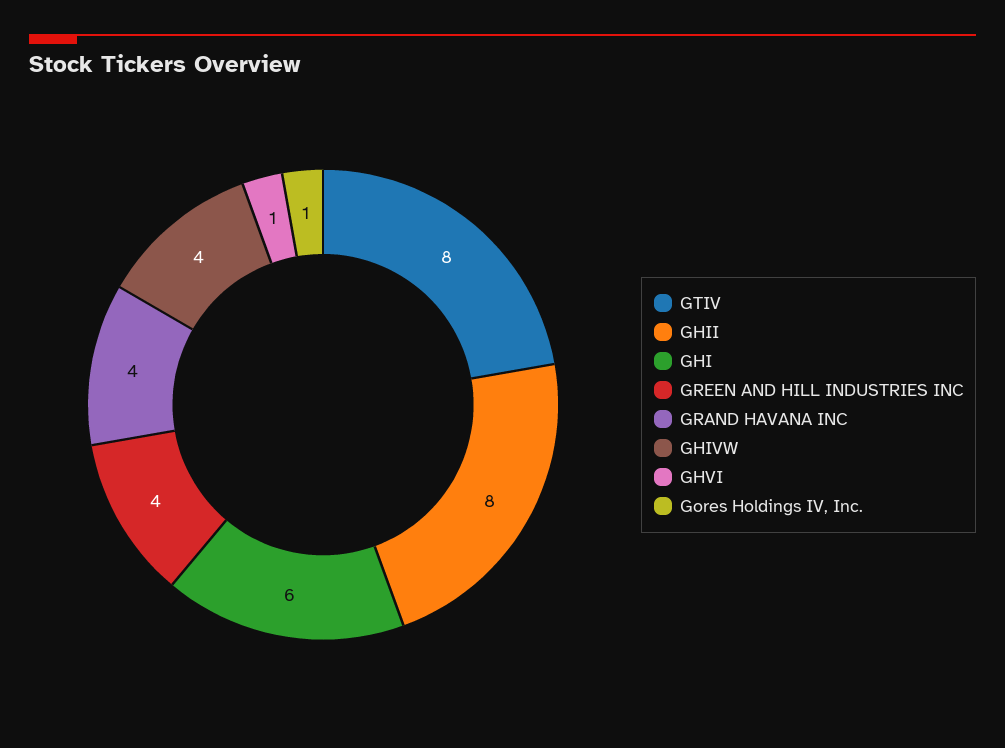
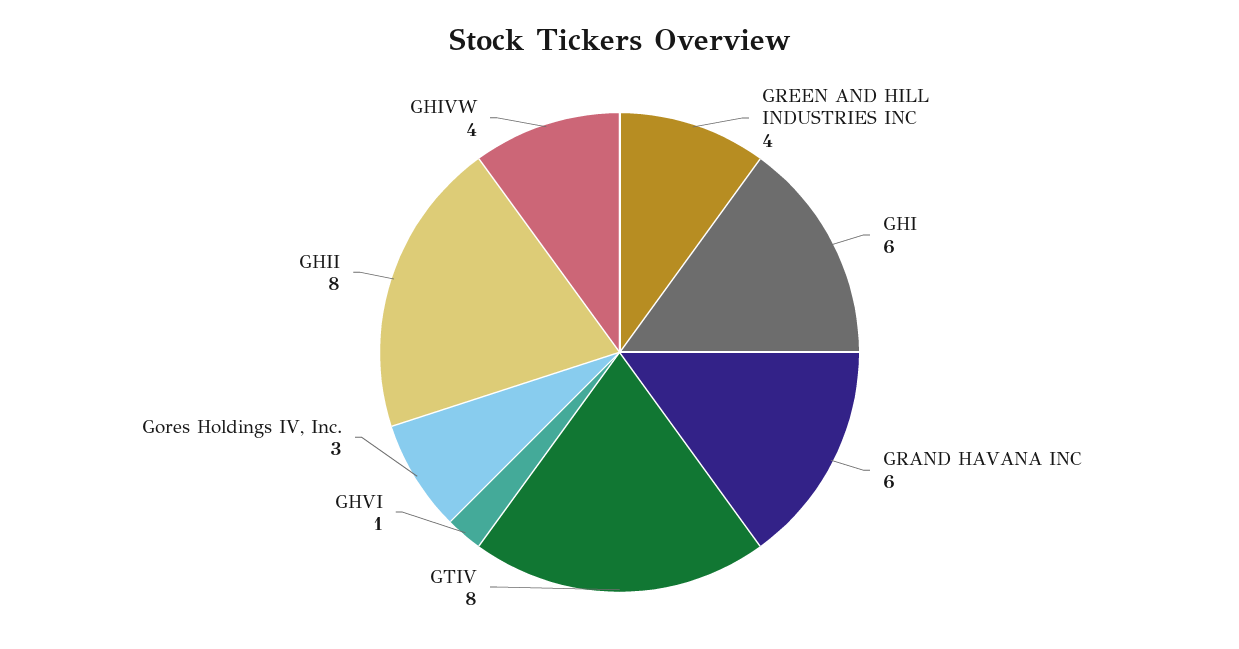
GRAND HAVANA INC: 4 -> 6
Gores Holdings IV, Inc.: 1 -> 3

